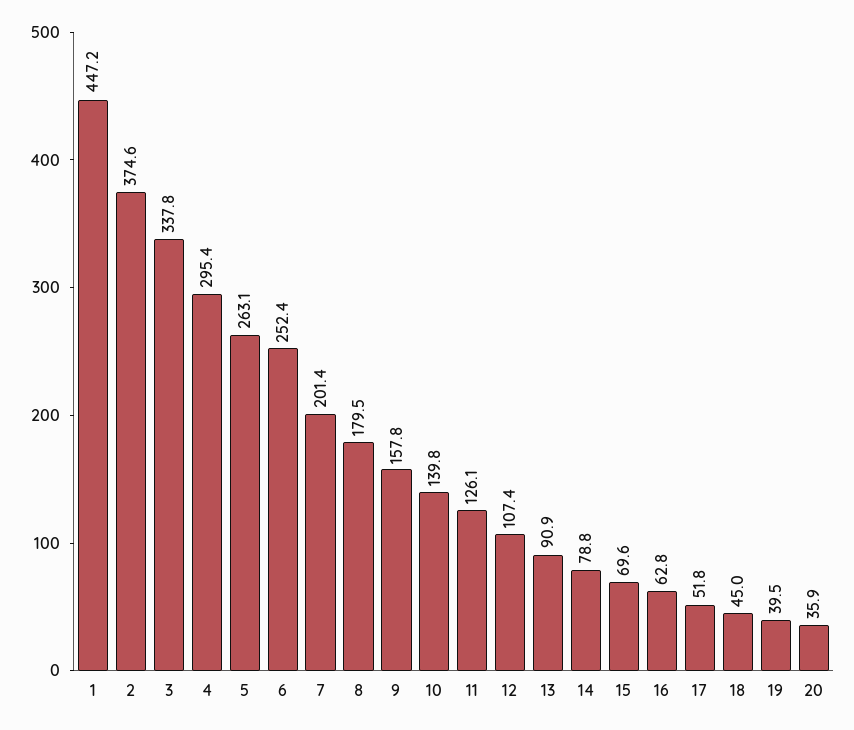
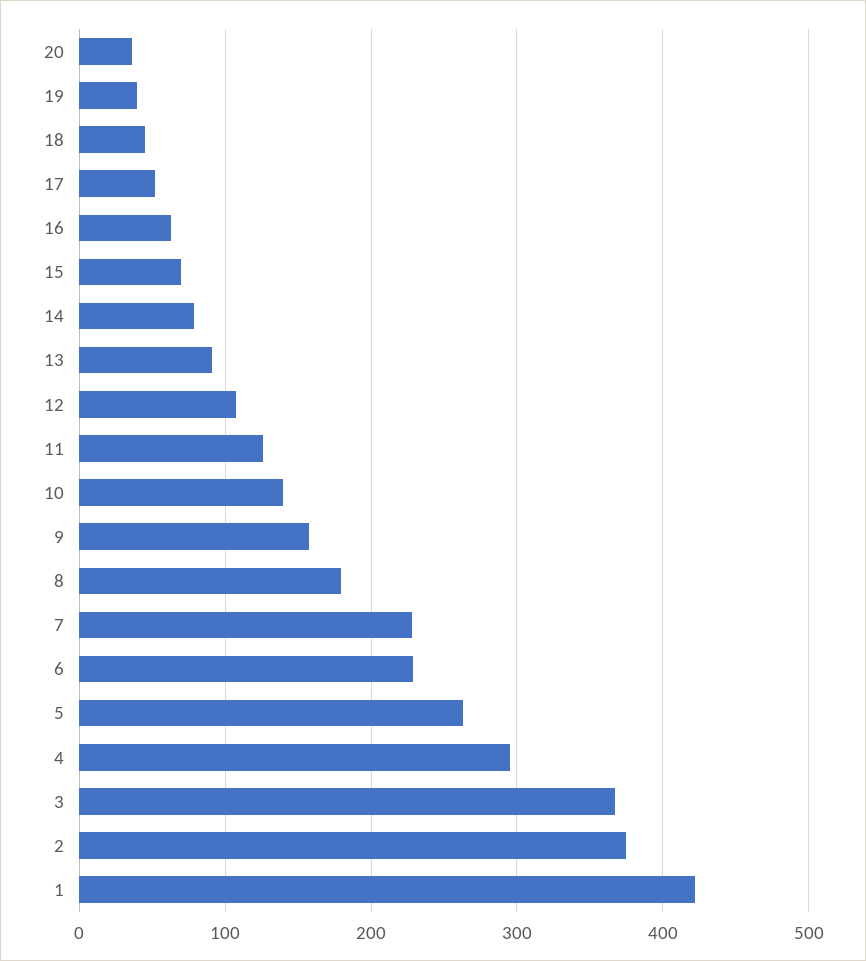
1: 447.2 -> 420
3: 337.8 -> 370
6: 252.4 -> 230
7: 201.4 -> 230

